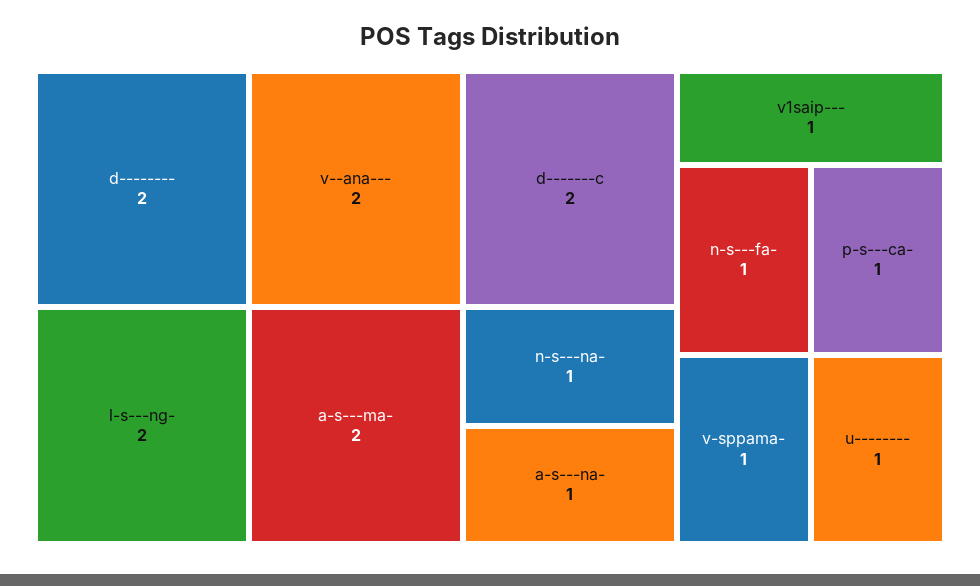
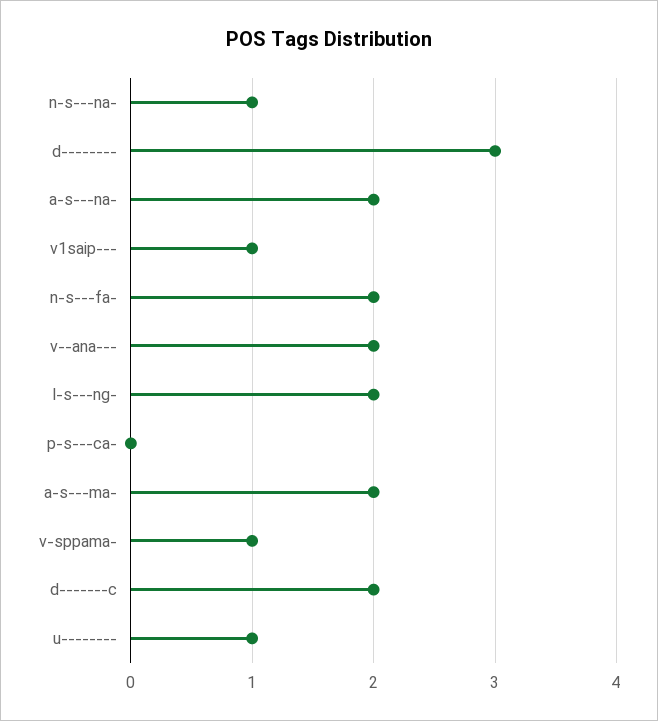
d--------: 2 -> 3
a-s---na-: 1 -> 2
n-s---fa-: 1 -> 2
p-s---ca-: 1 -> 0

